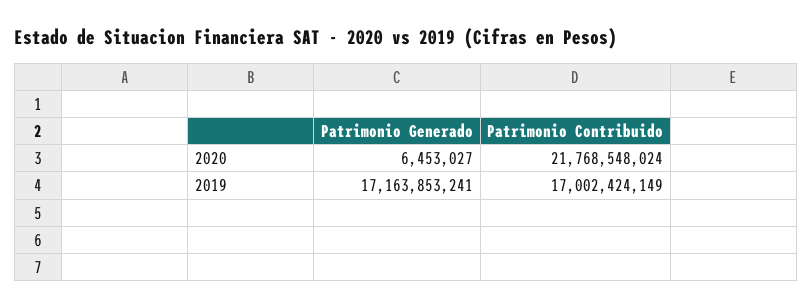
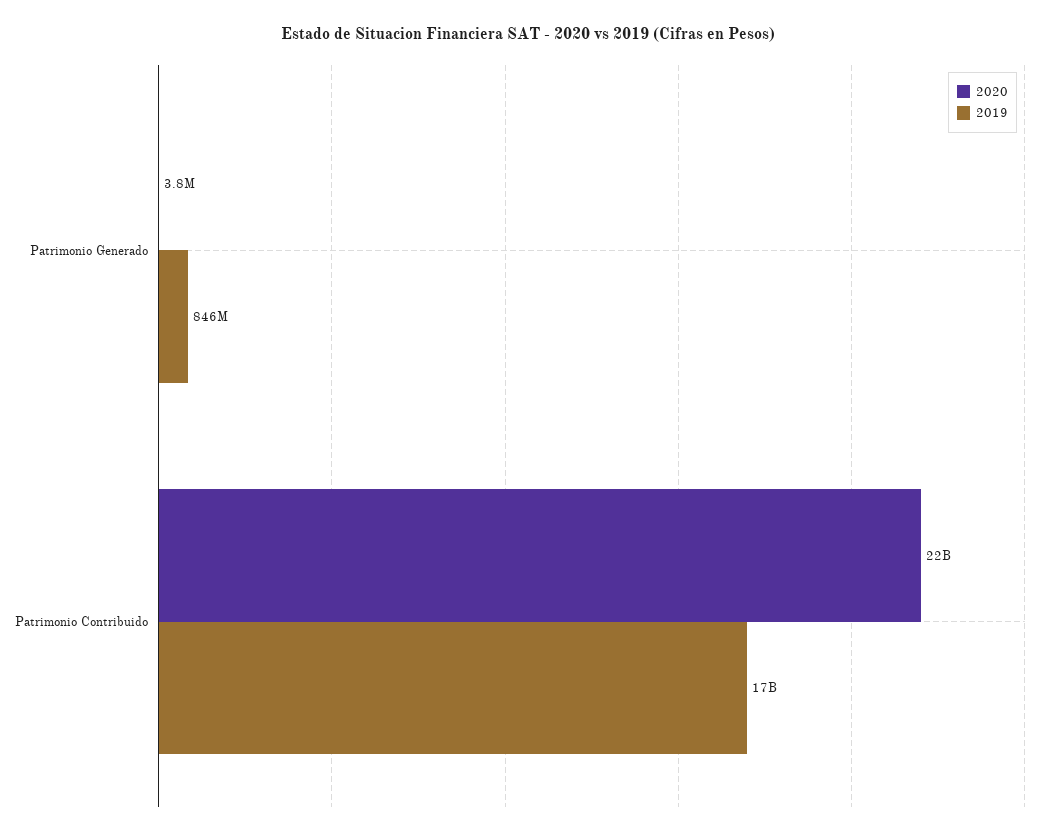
2020, Patrimonio Generado: 6453027 -> 3800000
2019, Patrimonio Generado: 17163853241 -> 846000000

